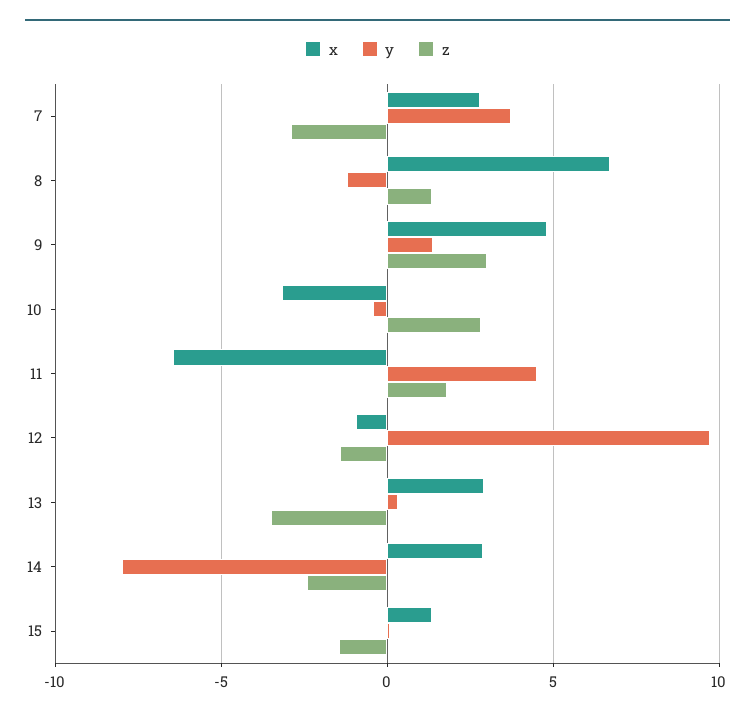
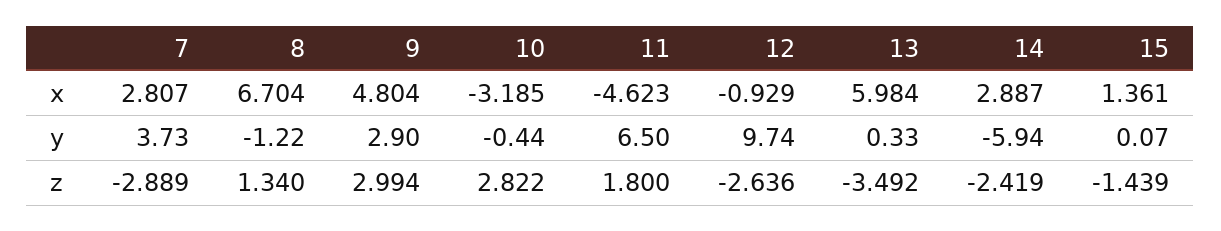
y, 9: 1.5 -> 2.9
x, 11: -6.5 -> -4.623
y, 11: 4.5 -> 6.5
z, 12: -1.5 -> -2.636
x, 13: 3 -> 5.984
y, 14: -8 -> -5.94

